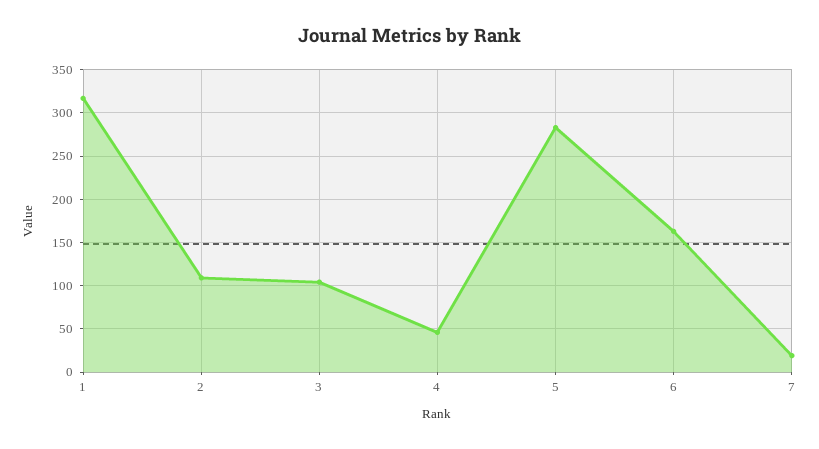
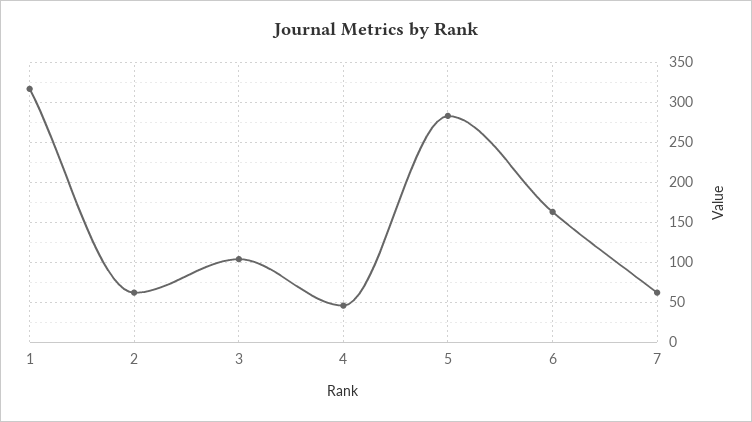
2: 110 -> 60
7: 20 -> 60

